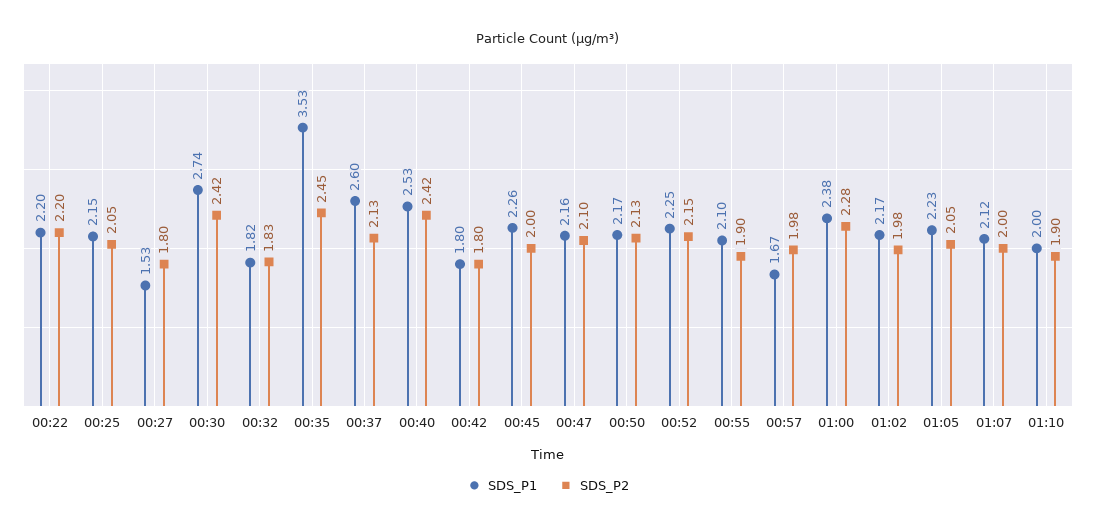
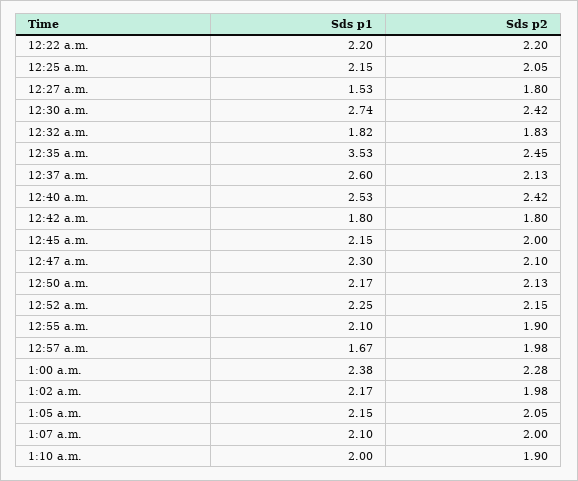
SDS_P1, 00:45: 2.26 -> 2.15
SDS_P1, 00:47: 2.16 -> 2.3
SDS_P1, 01:05: 2.23 -> 2.15
SDS_P1, 01:07: 2.12 -> 2.1

